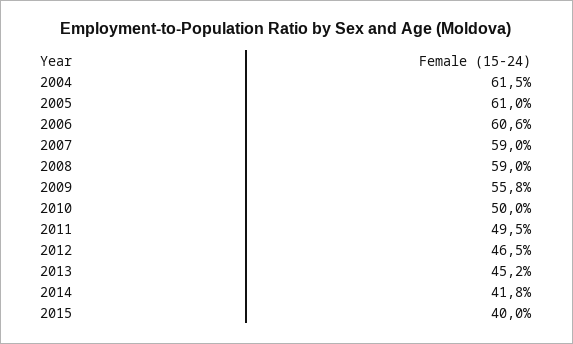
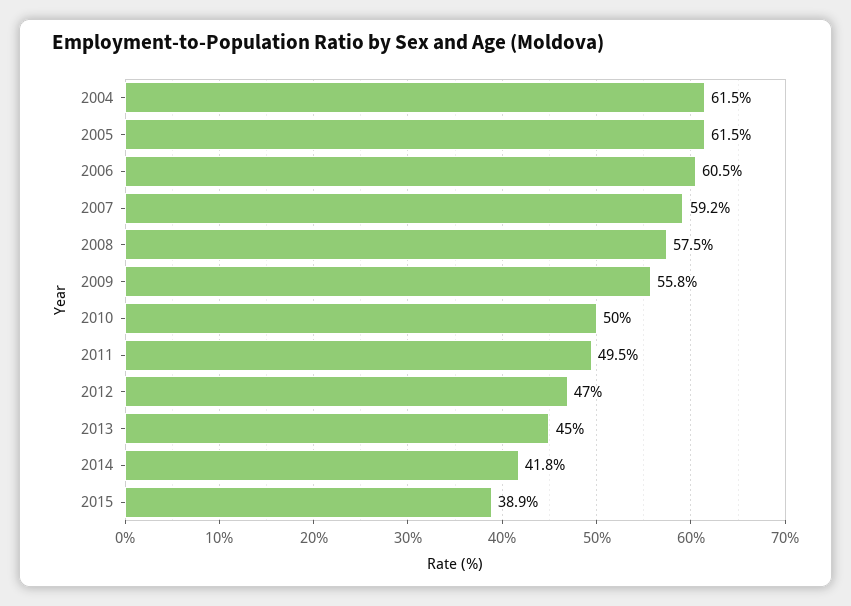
2005: 61 -> 61.5
2006: 60.6 -> 60.5
2007: 59 -> 59.2
2008: 59 -> 57.5
2012: 46.5 -> 47
2013: 45.2 -> 45
2015: 40 -> 38.9

